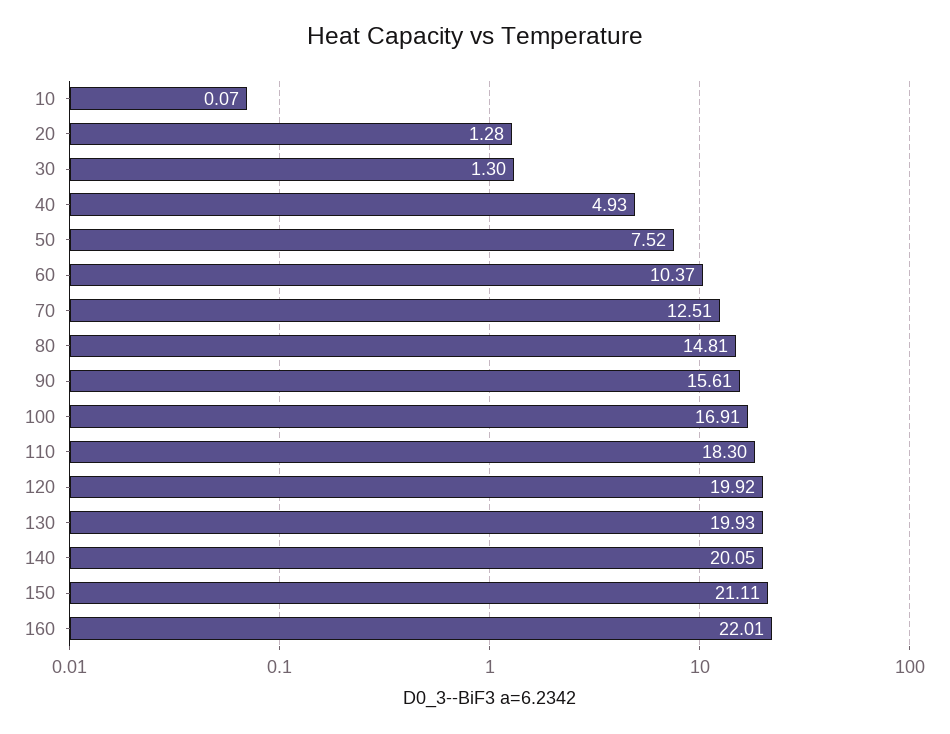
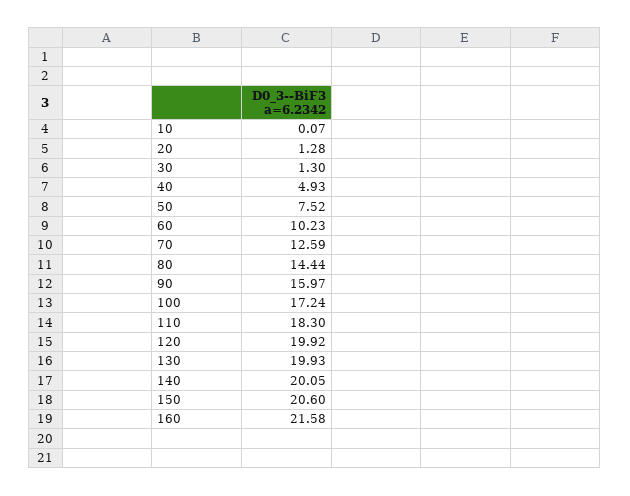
60: 10.37 -> 10.23
70: 12.51 -> 12.59
80: 14.81 -> 14.44
90: 15.61 -> 15.97
100: 16.91 -> 17.24
150: 21.11 -> 20.6
160: 22.01 -> 21.58

